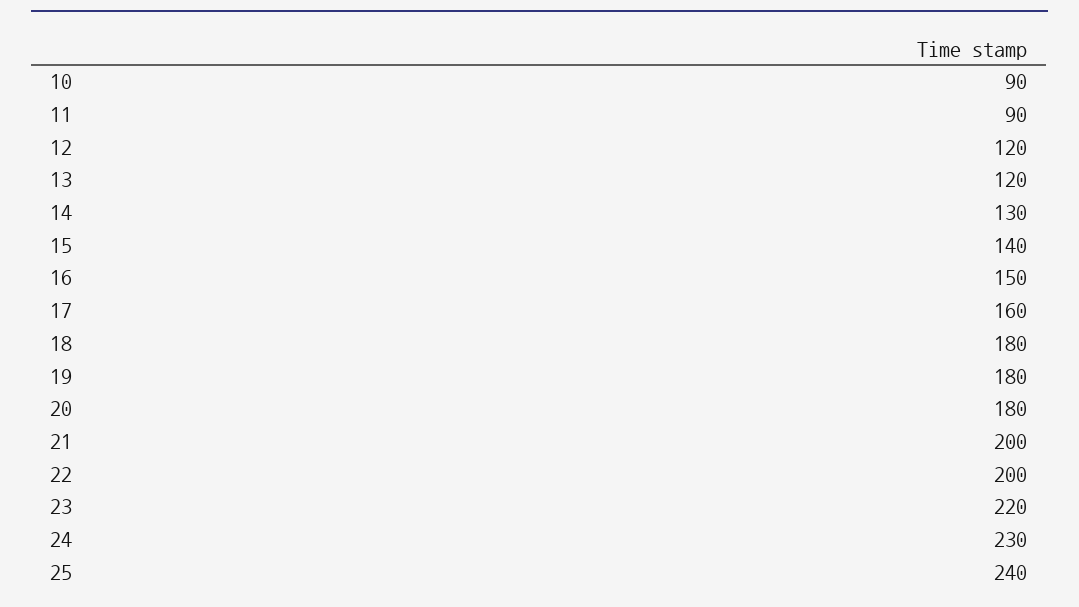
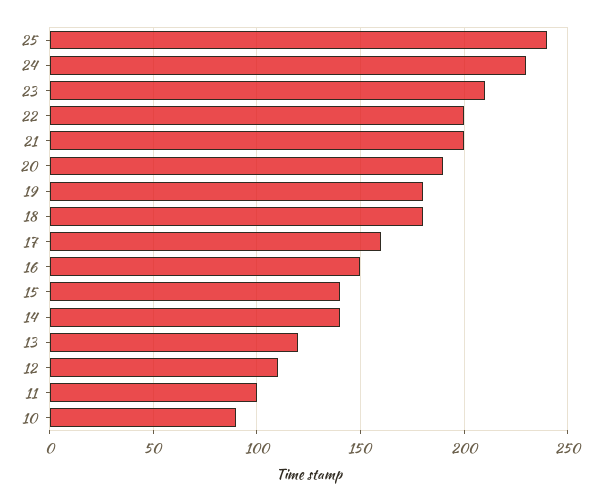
11: 90 -> 100
12: 120 -> 110
14: 130 -> 140
20: 180 -> 190
23: 220 -> 210

